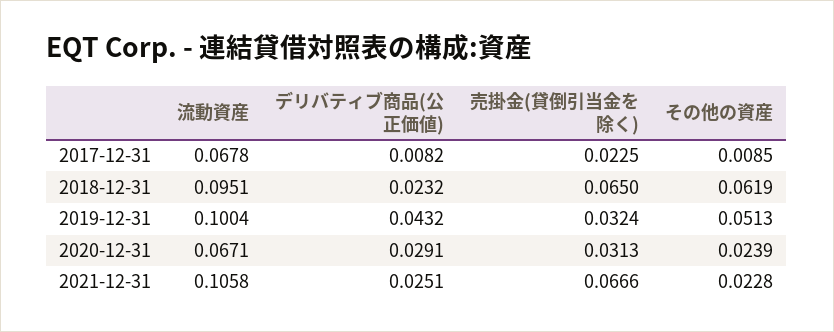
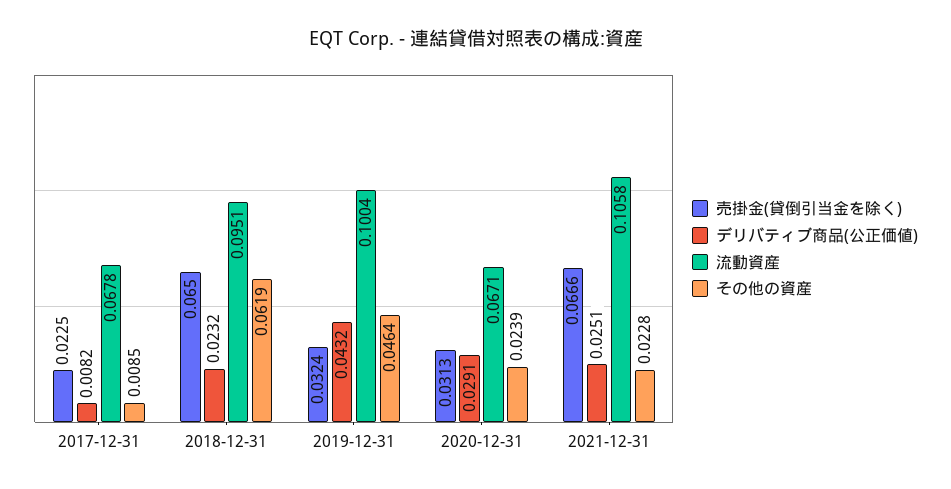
その他の資産, 2019-12-31: 0.0513 -> 0.0464

